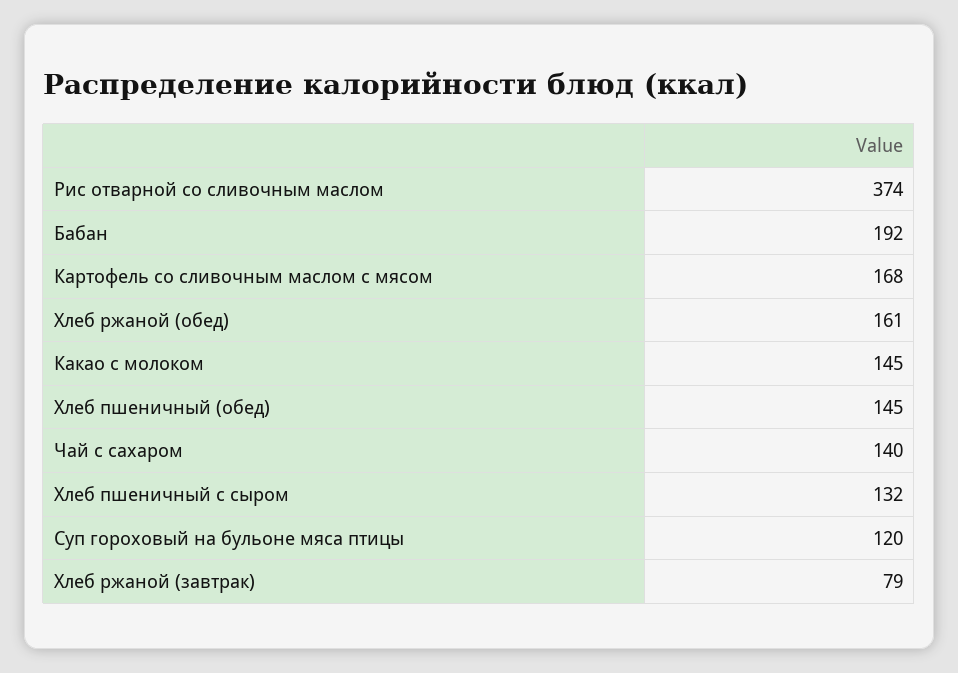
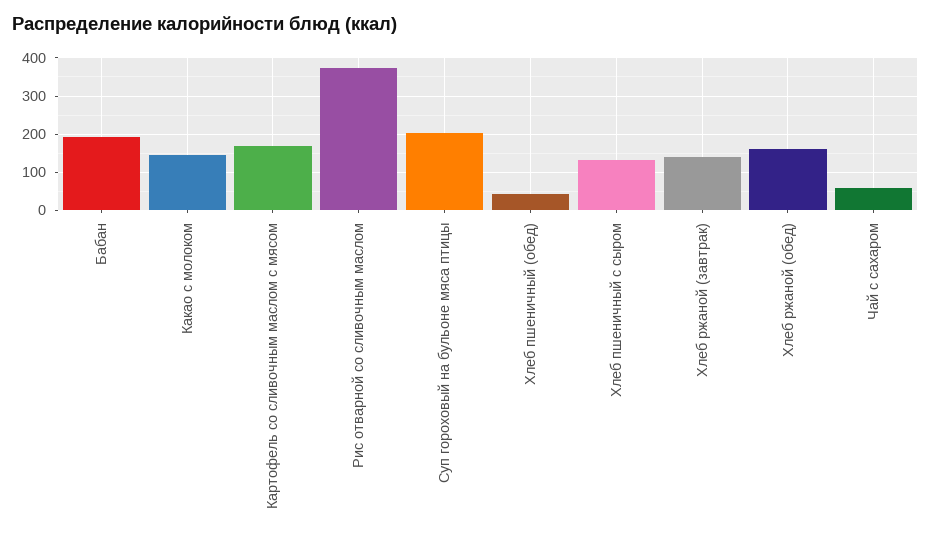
Хлеб пшеничный (обед): 145 -> 40
Чай с сахаром: 140 -> 60
Суп гороховый на бульоне мяса птицы: 120 -> 200
Хлеб ржаной (завтрак): 79 -> 140

